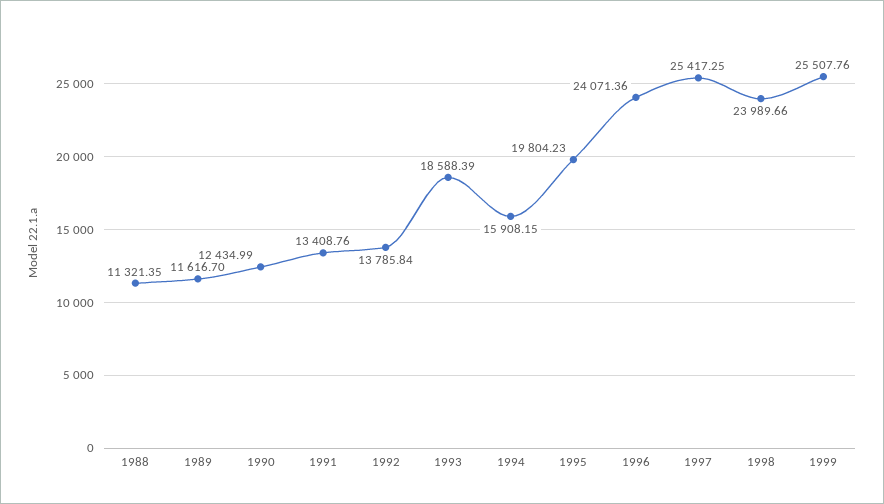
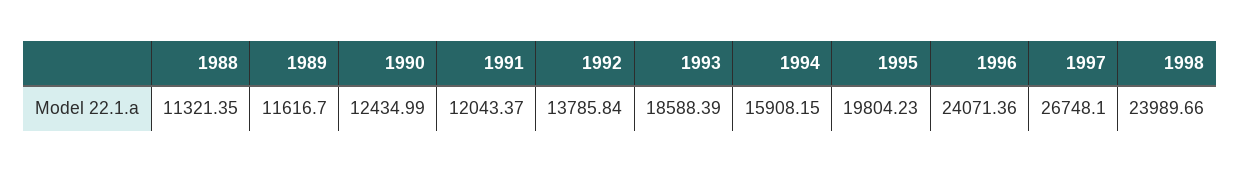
1991: 13408.76 -> 12043.37
1997: 25417.25 -> 26748.1
1999: 25507.76 -> none

